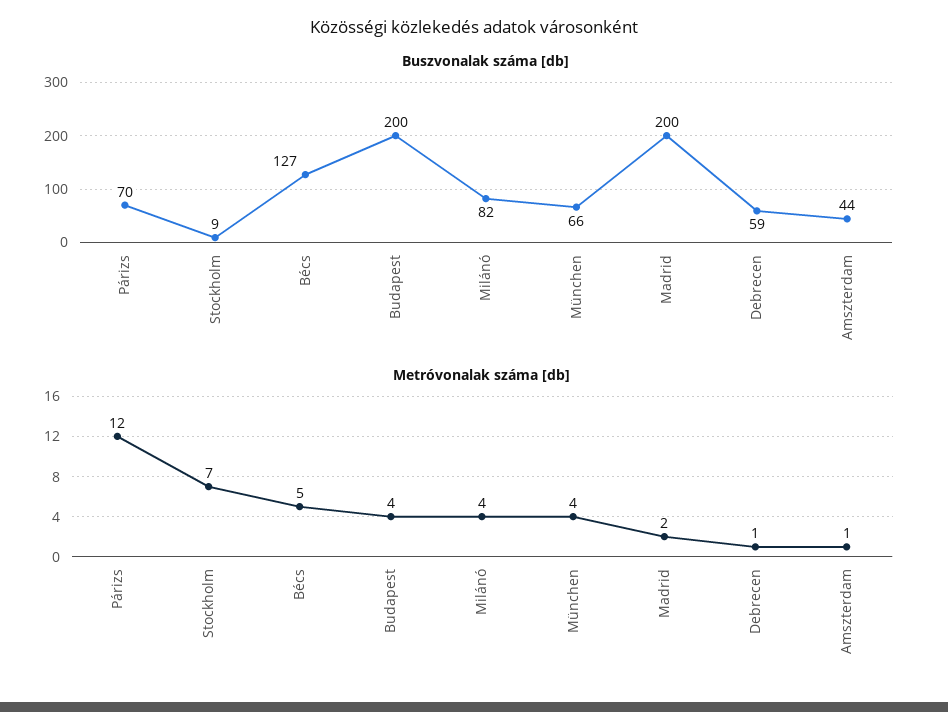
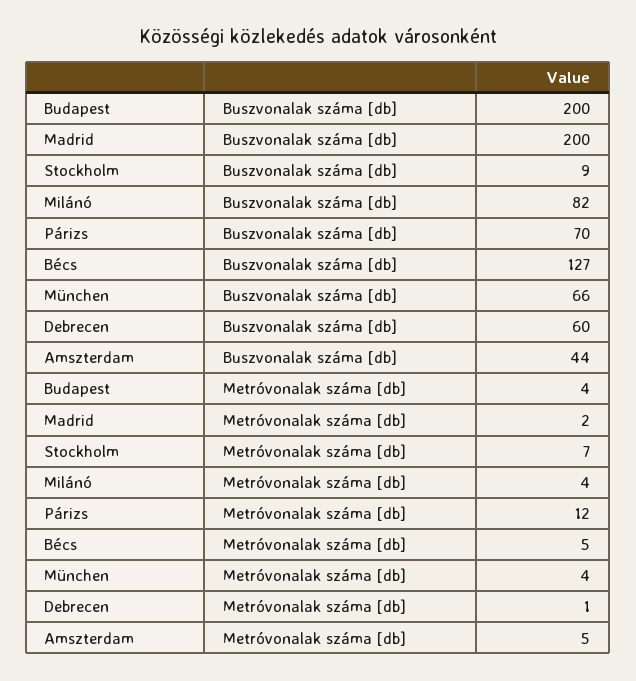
Buszvonalak száma [db], Debrecen: 59 -> 60
Metróvonalak száma [db], Amszterdam: 1 -> 5

